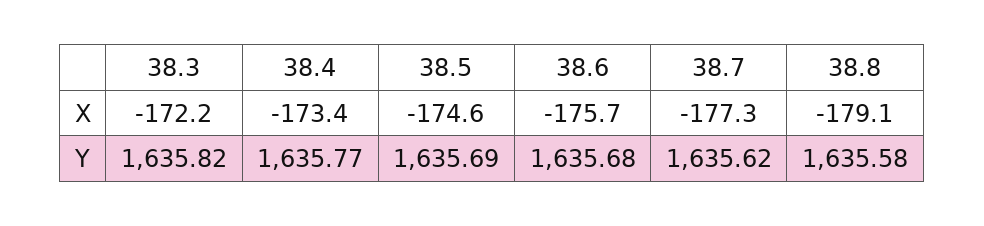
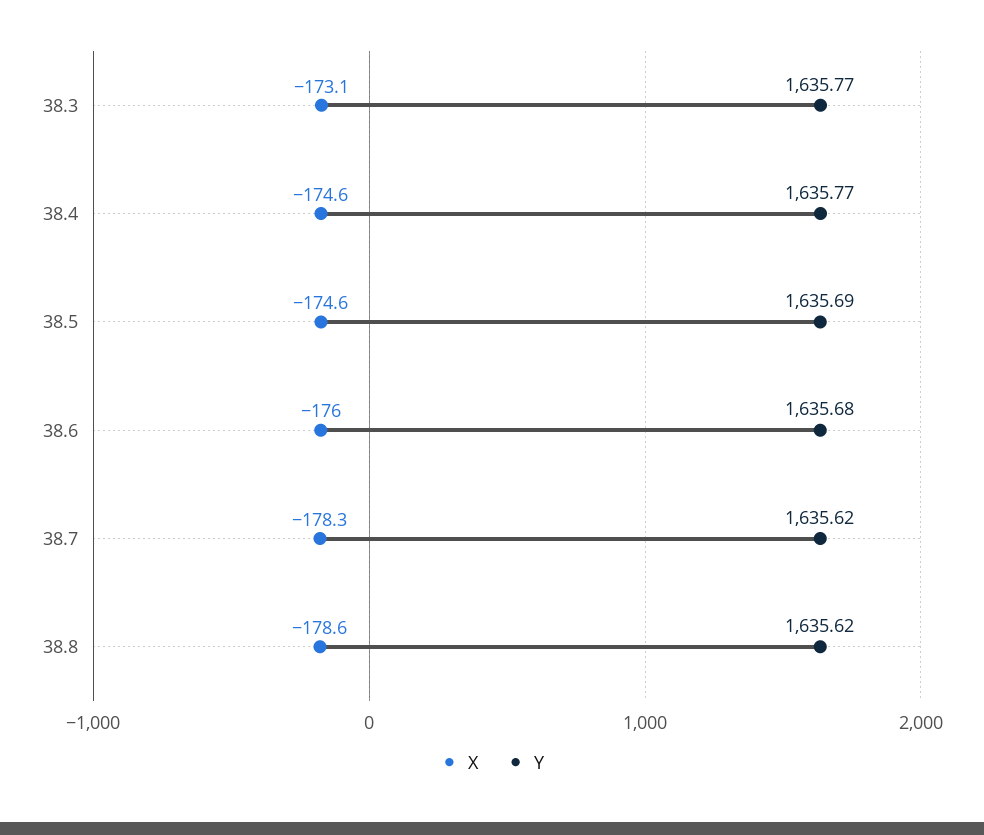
X, 38.3: -172.2 -> -173.1
X, 38.4: -173.4 -> -174.6
X, 38.6: -175.7 -> -176
X, 38.7: -177.3 -> -178.3
X, 38.8: -179.1 -> -178.6
Y, 38.3: 1635.82 -> 1635.77
Y, 38.8: 1635.58 -> 1635.62

